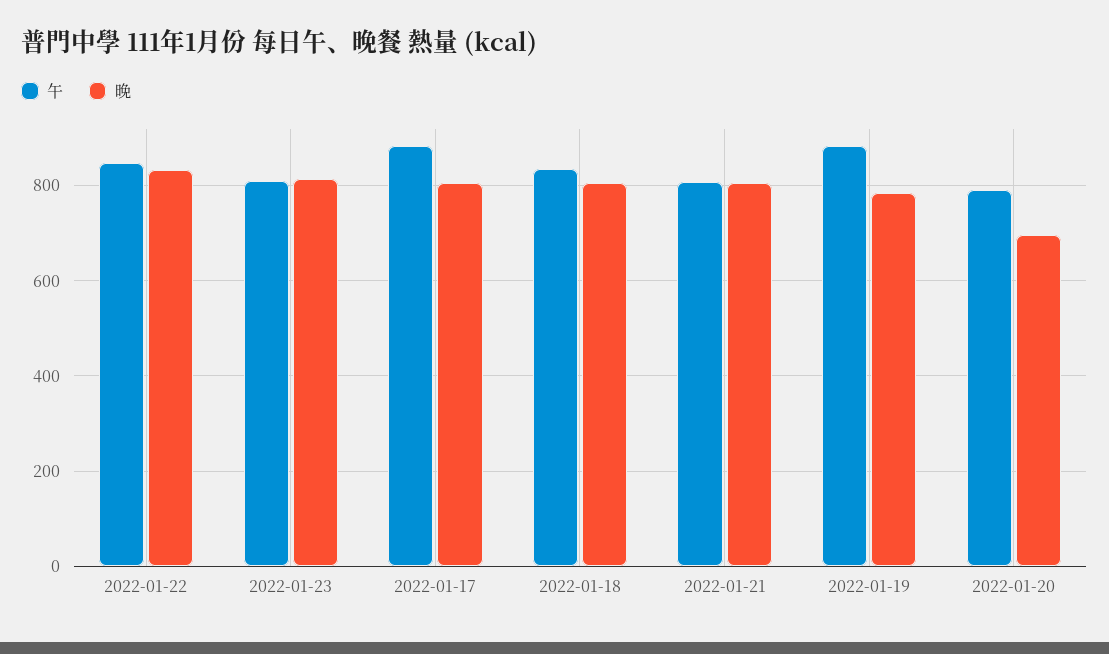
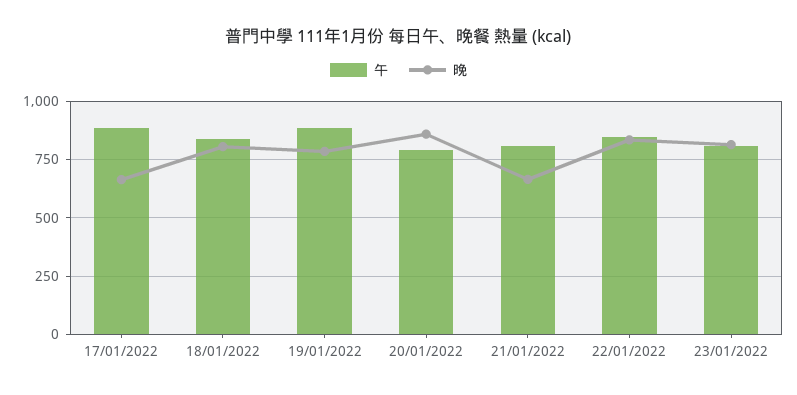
晚, 2022-01-17: 800 -> 650
晚, 2022-01-21: 800 -> 650
晚, 2022-01-20: 700 -> 850

